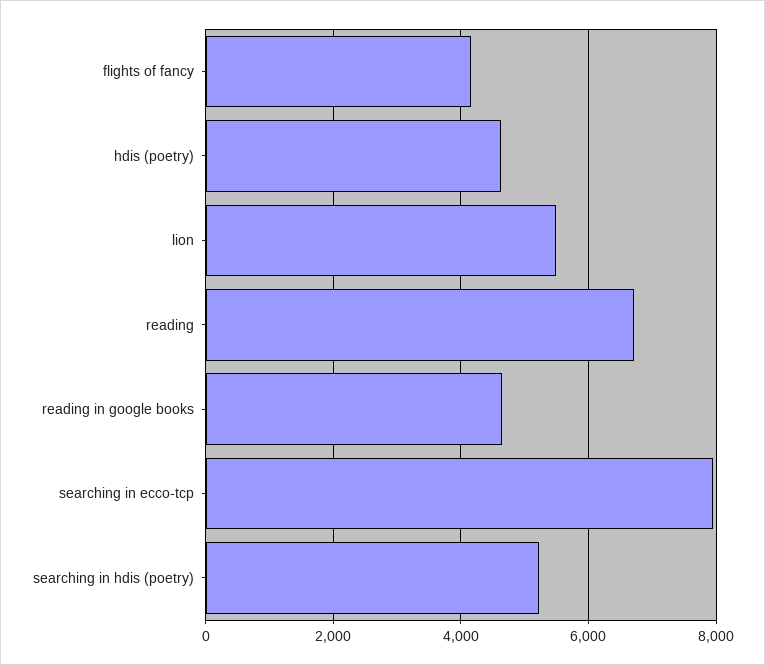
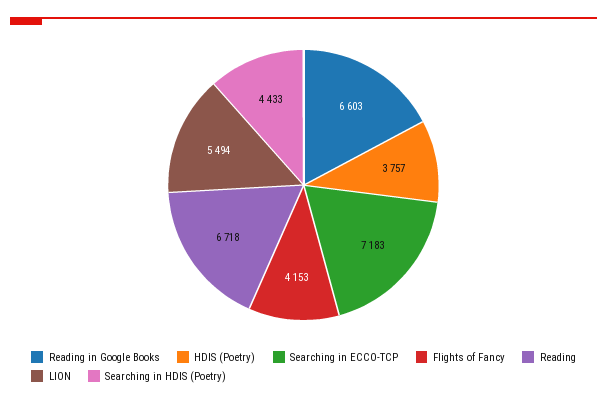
hdis (poetry): 4600 -> 3757
reading in google books: 4600 -> 6603
searching in ecco-tcp: 8000 -> 7183
searching in hdis (poetry): 5200 -> 4433

